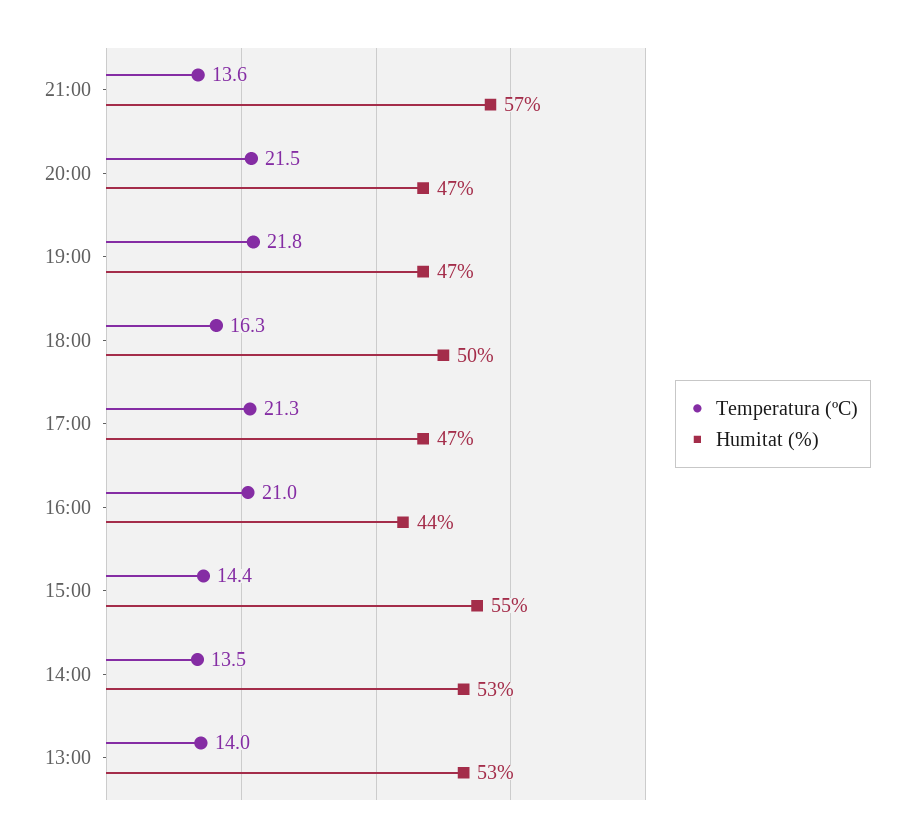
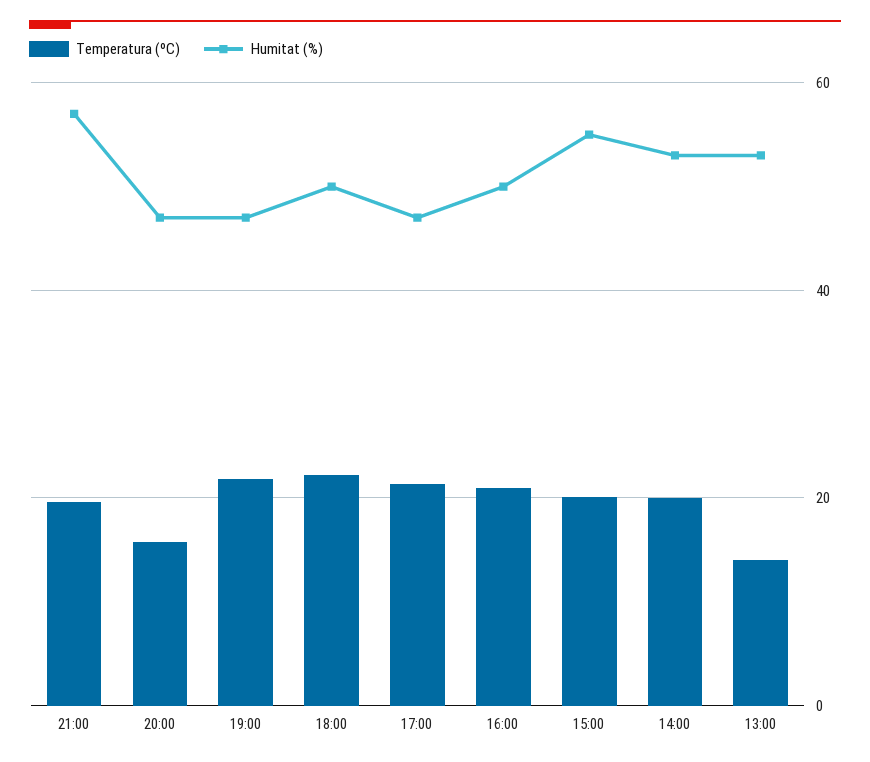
Temperatura (ºC), 21:00: 13.6 -> 20
Temperatura (ºC), 20:00: 21.5 -> 16
Temperatura (ºC), 18:00: 16.3 -> 22
Humitat (%), 16:00: 44 -> 50
Temperatura (ºC), 15:00: 14.4 -> 20
Temperatura (ºC), 14:00: 13.5 -> 20

